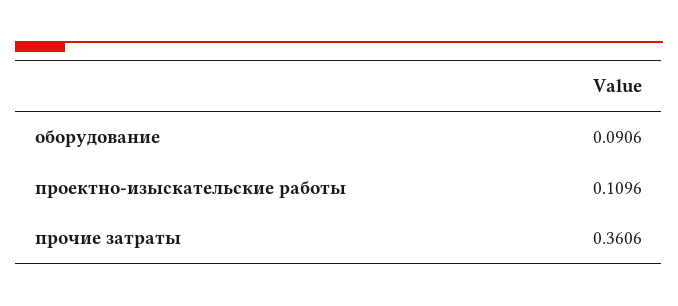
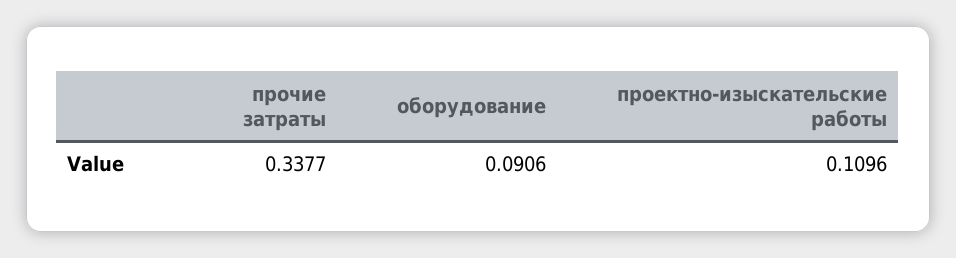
прочие затраты: 0.3606 -> 0.3377

